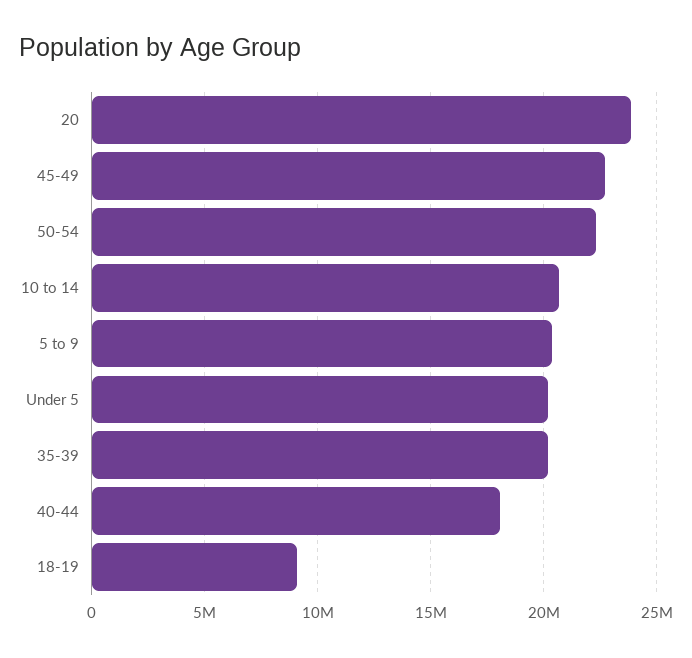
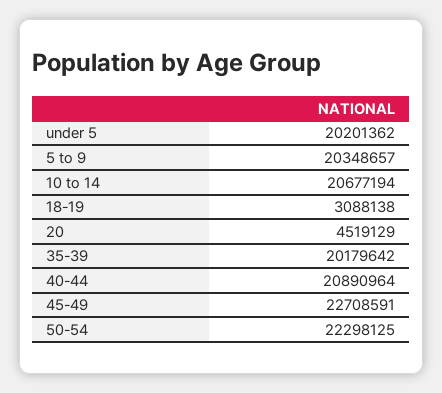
20: 24000000 -> 4519129
40-44: 18000000 -> 20890964
18-19: 9000000 -> 3088138

